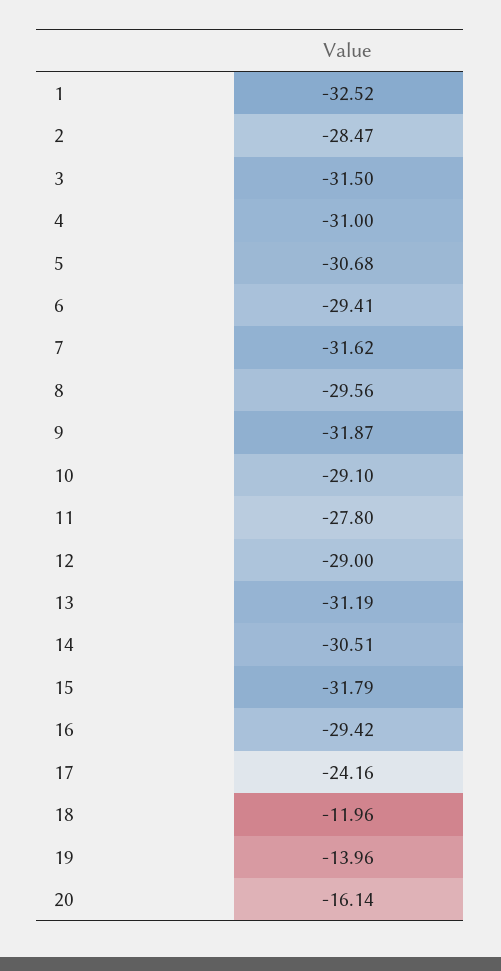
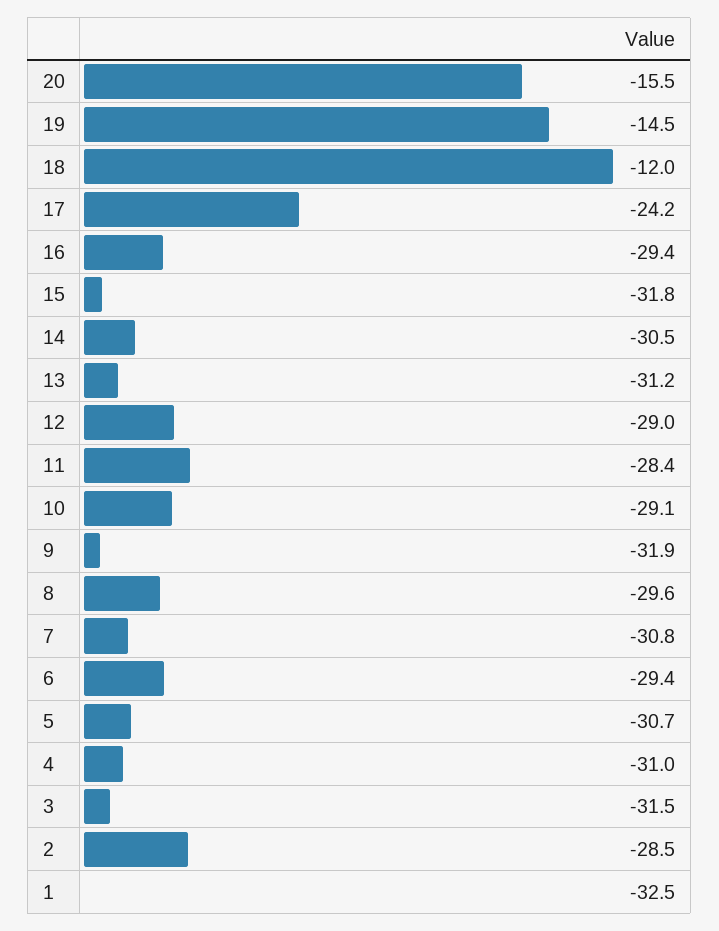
7: -31.62 -> -30.8
11: -27.8 -> -28.4
19: -13.96 -> -14.5
20: -16.14 -> -15.5

